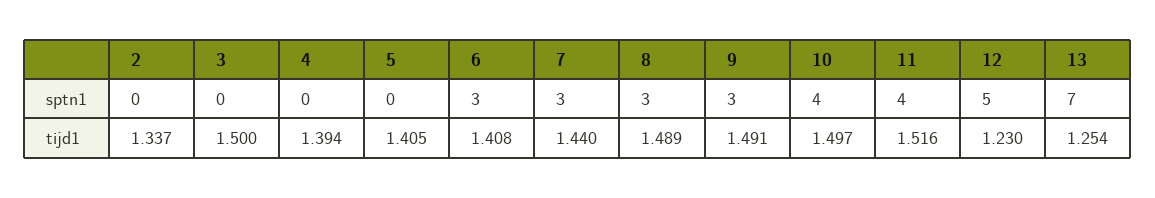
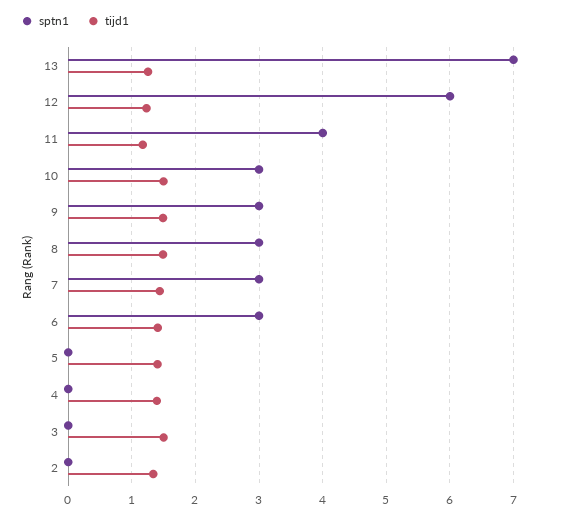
sptn1, 10: 4 -> 3
sptn1, 12: 5 -> 6
tijd1, 11: 1.516 -> 1.2

